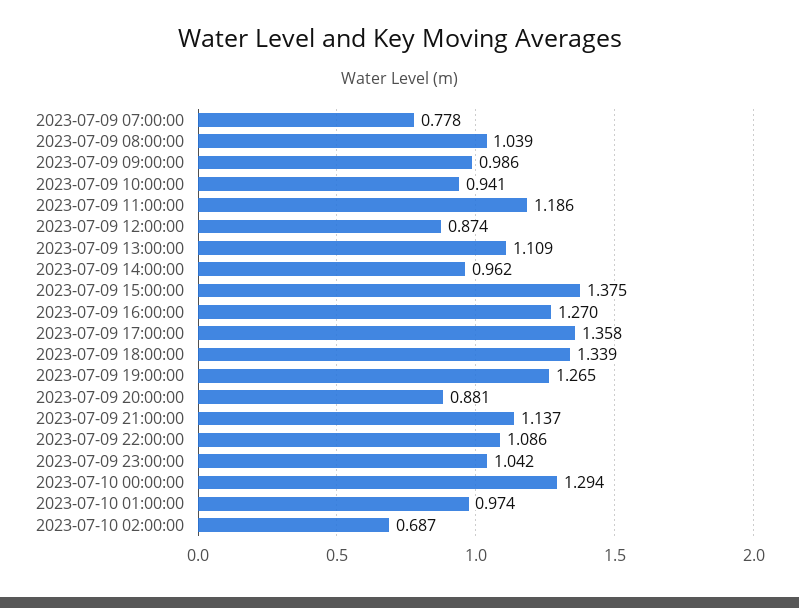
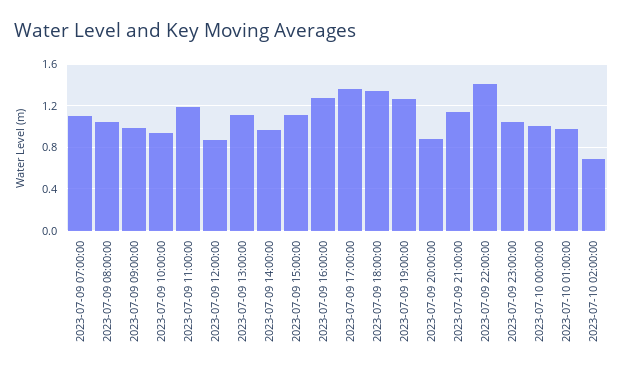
2023-07-09 07:00:00: 0.778 -> 1.1
2023-07-09 15:00:00: 1.375 -> 1.1
2023-07-09 22:00:00: 1.086 -> 1.4
2023-07-10 00:00:00: 1.294 -> 1

